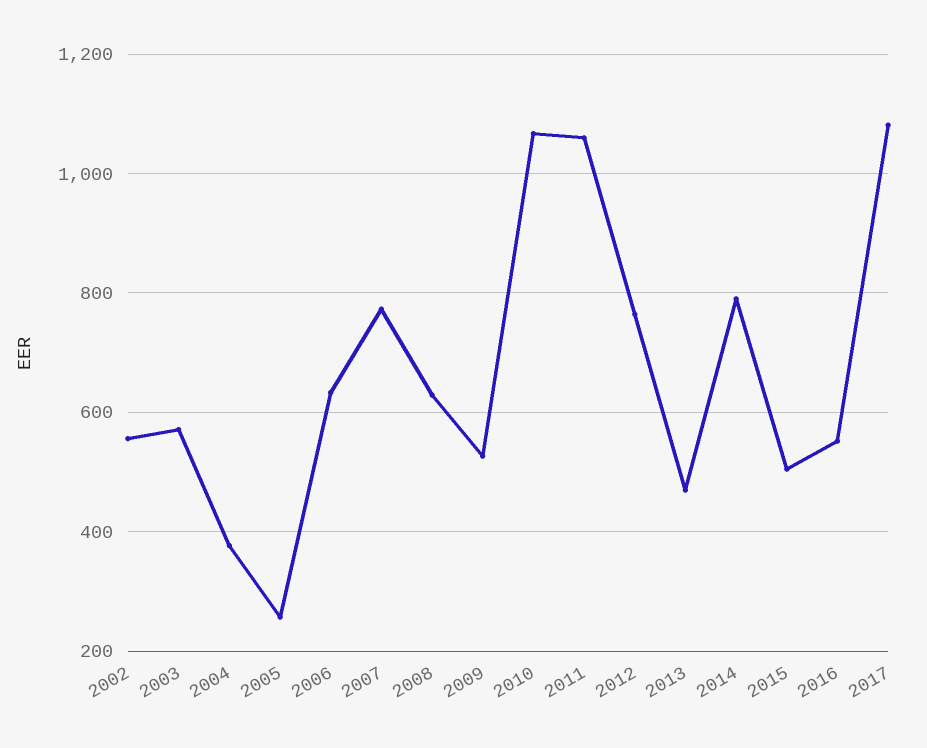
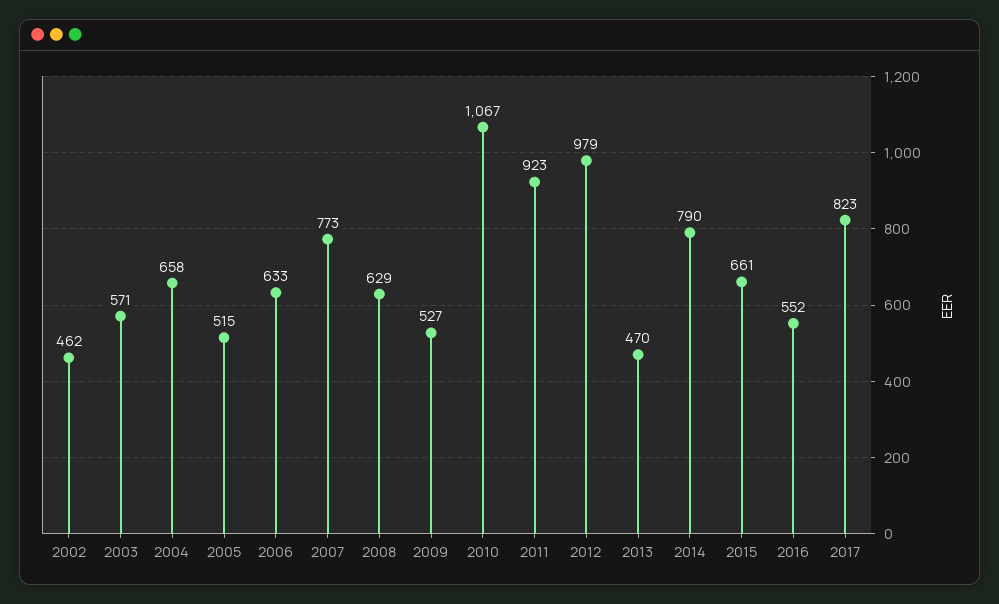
2002: 560 -> 462
2004: 380 -> 658
2005: 260 -> 515
2011: 1060 -> 923
2012: 760 -> 979
2015: 500 -> 661
2017: 1080 -> 823

